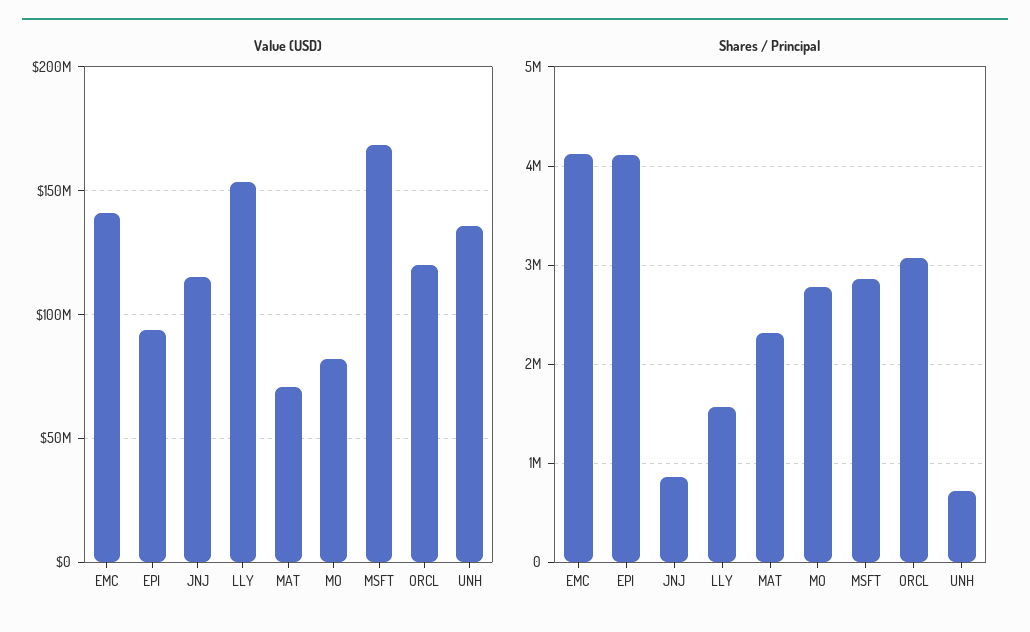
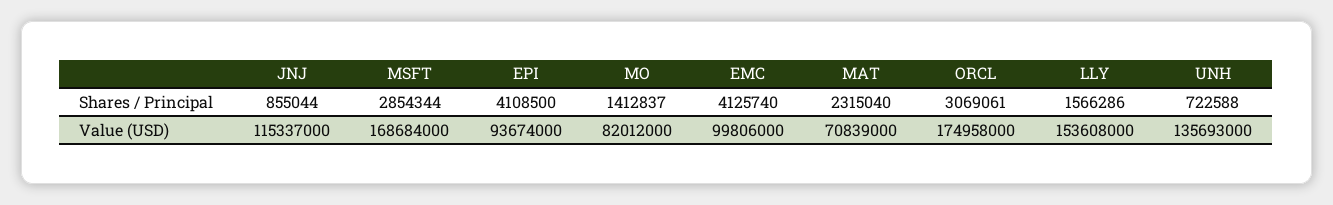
Value (USD), EMC: 140000000 -> 99806000
Value (USD), ORCL: 120000000 -> 174958000
Shares / Principal, MO: 2800000 -> 1412837

